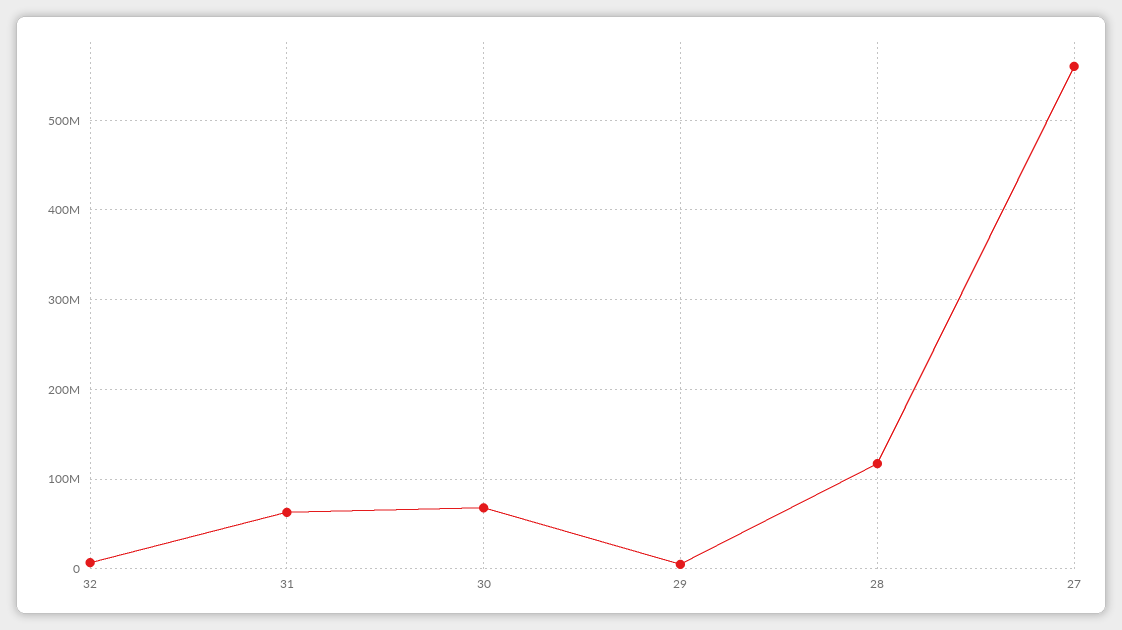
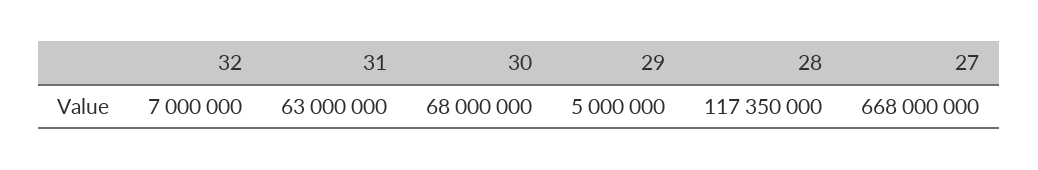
27: 560000000 -> 668000000

